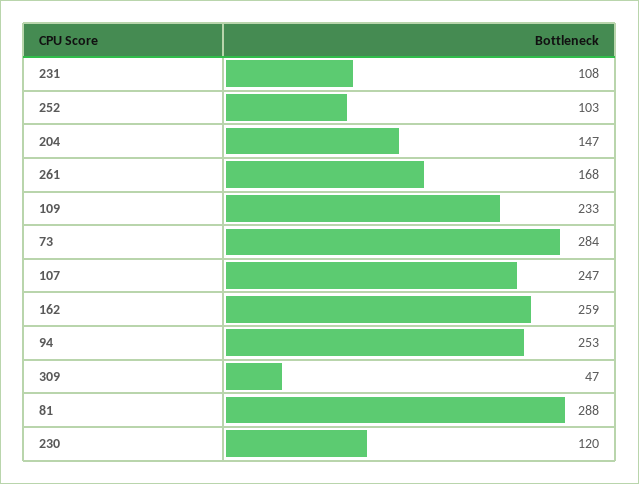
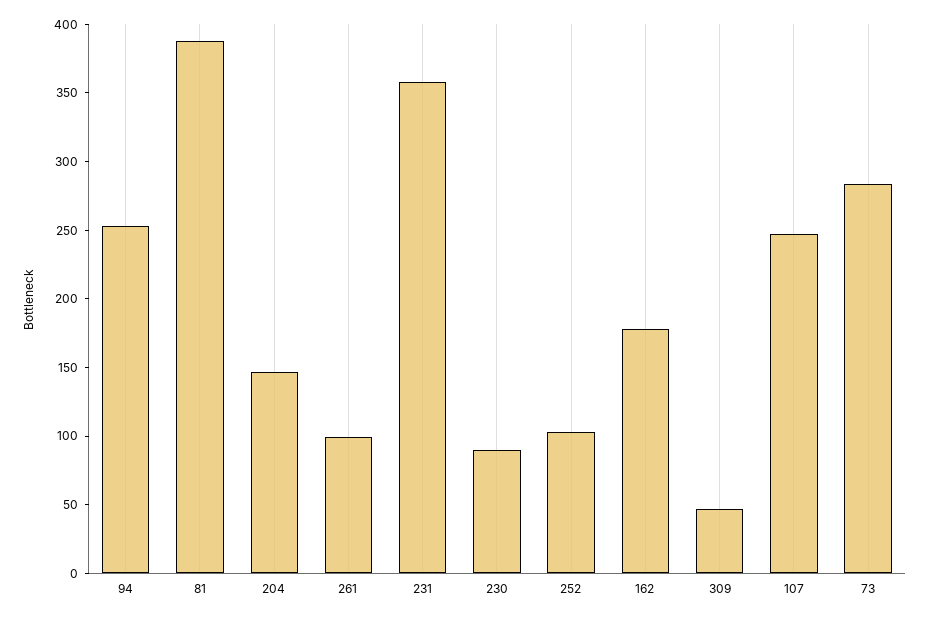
231: 108 -> 360
261: 168 -> 100
109: 233 -> none
162: 259 -> 180
81: 288 -> 390
230: 120 -> 90

